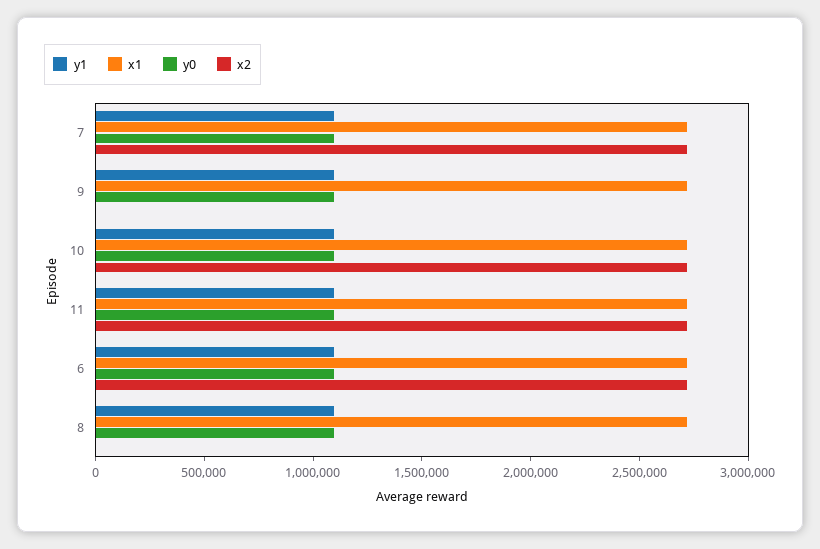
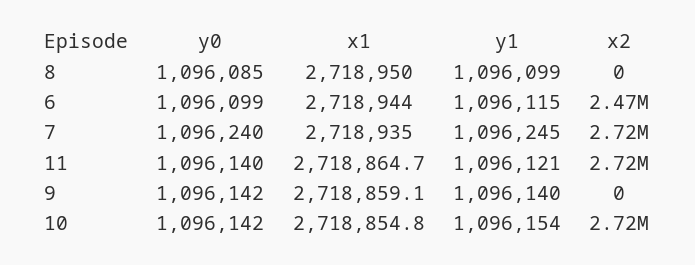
x2, 6: 2700000 -> 2470000

